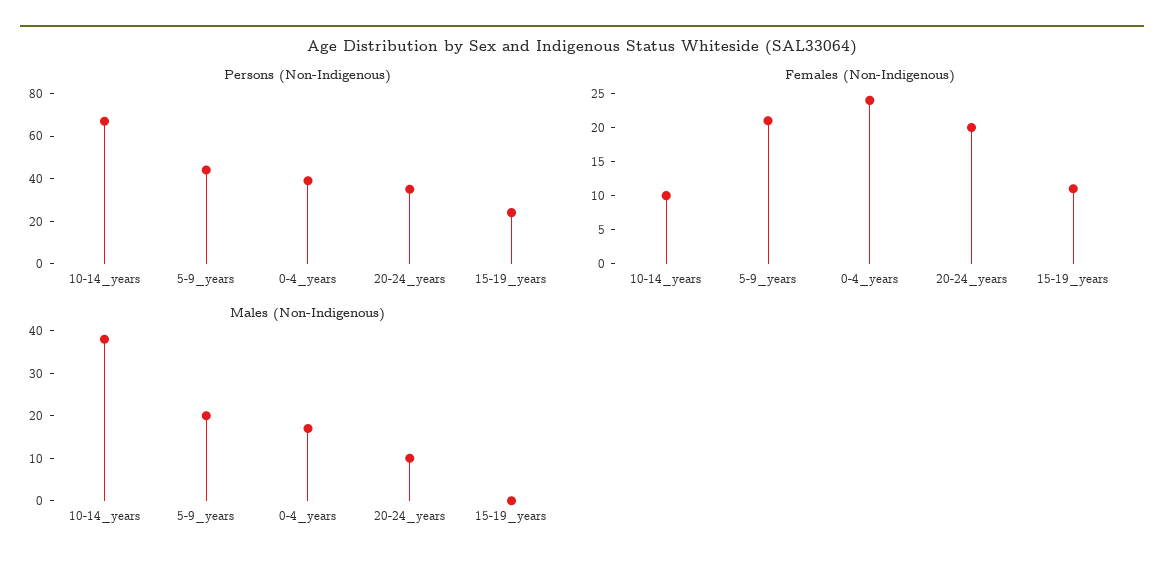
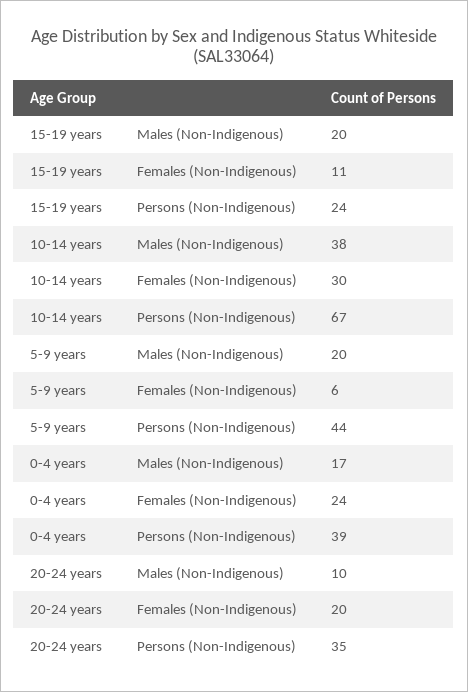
Females (Non-Indigenous), 10-14_years: 10 -> 30
Females (Non-Indigenous), 5-9_years: 20 -> 6
Males (Non-Indigenous), 15-19_years: 0 -> 20

